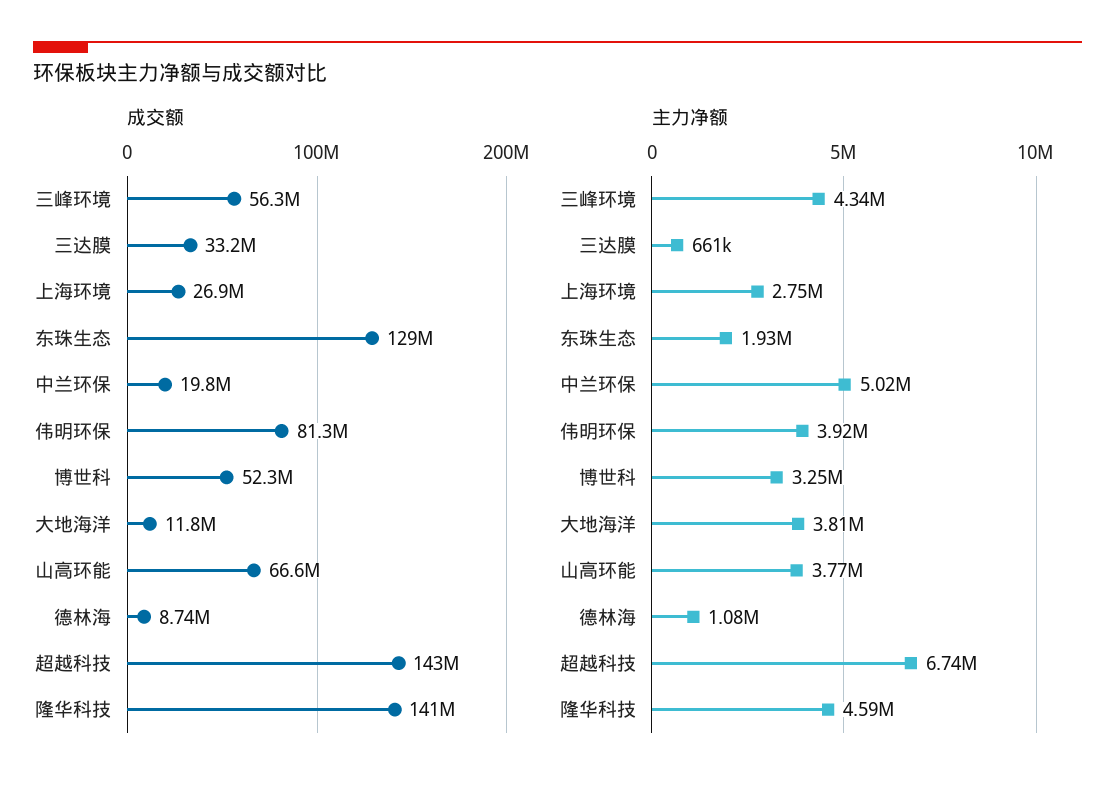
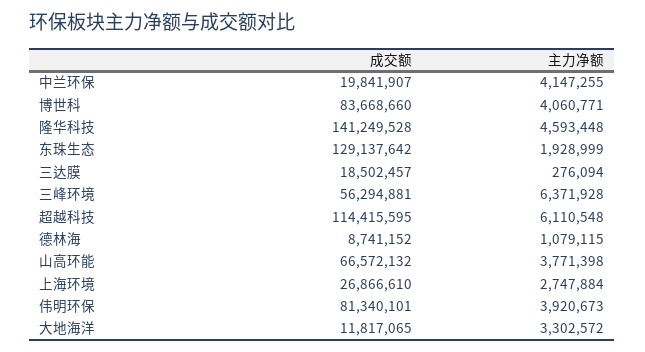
成交额, 三达膜: 33200000 -> 18502457
成交额, 博世科: 52300000 -> 83668660
成交额, 超越科技: 143000000 -> 114415595
主力净额, 三峰环境: 4340000 -> 6371928
主力净额, 三达膜: 661000 -> 276094
主力净额, 中兰环保: 5020000 -> 4147255
主力净额, 博世科: 3250000 -> 4060771
主力净额, 大地海洋: 3810000 -> 3302572
主力净额, 超越科技: 6740000 -> 6110548

